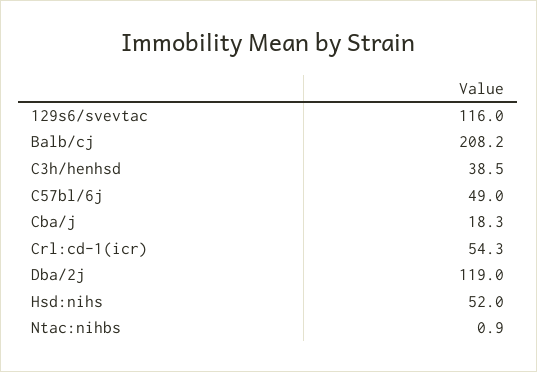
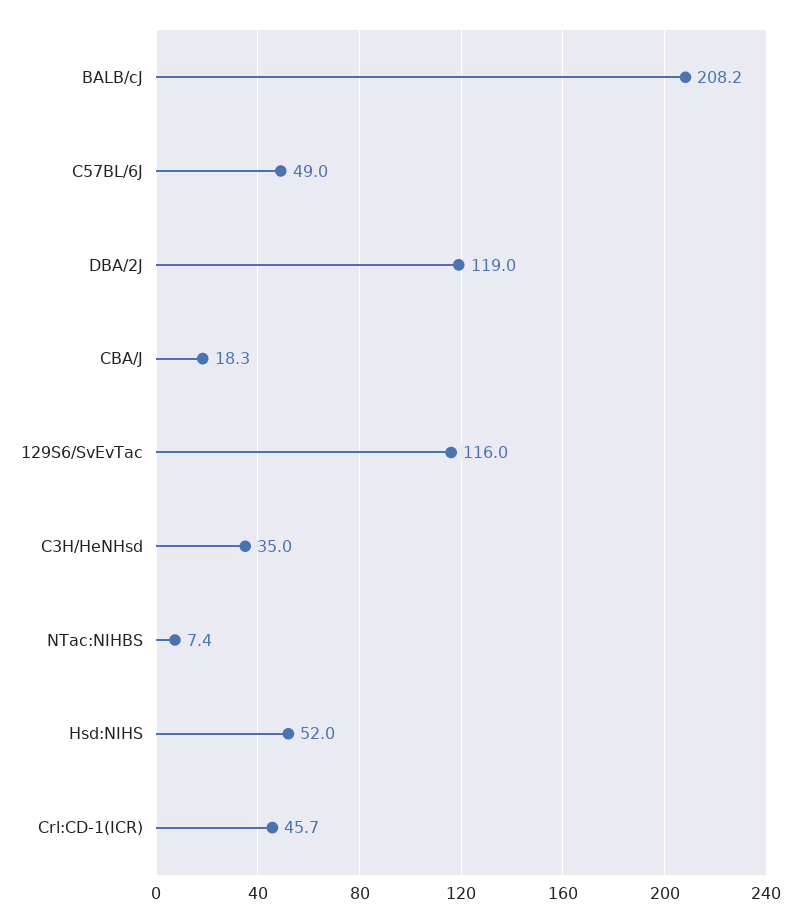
C3h/henhsd: 38.5 -> 35
Crl:cd-1(icr): 54.3 -> 45.7
Ntac:nihbs: 0.9 -> 7.4

